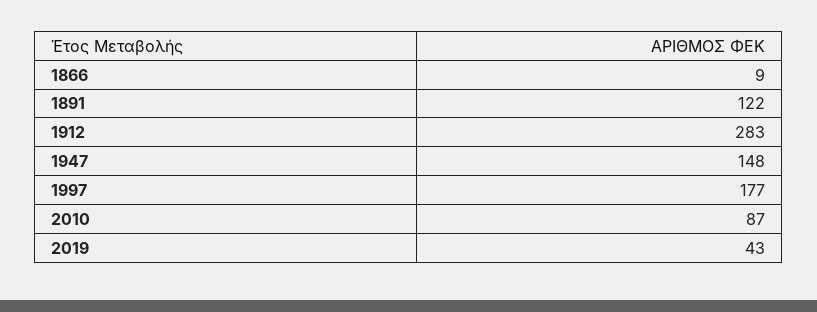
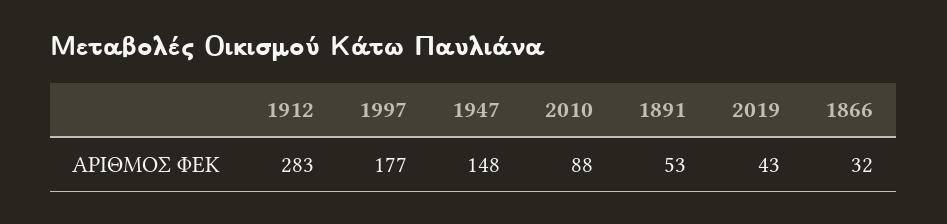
1866: 9 -> 32
1891: 122 -> 53
2010: 87 -> 88

